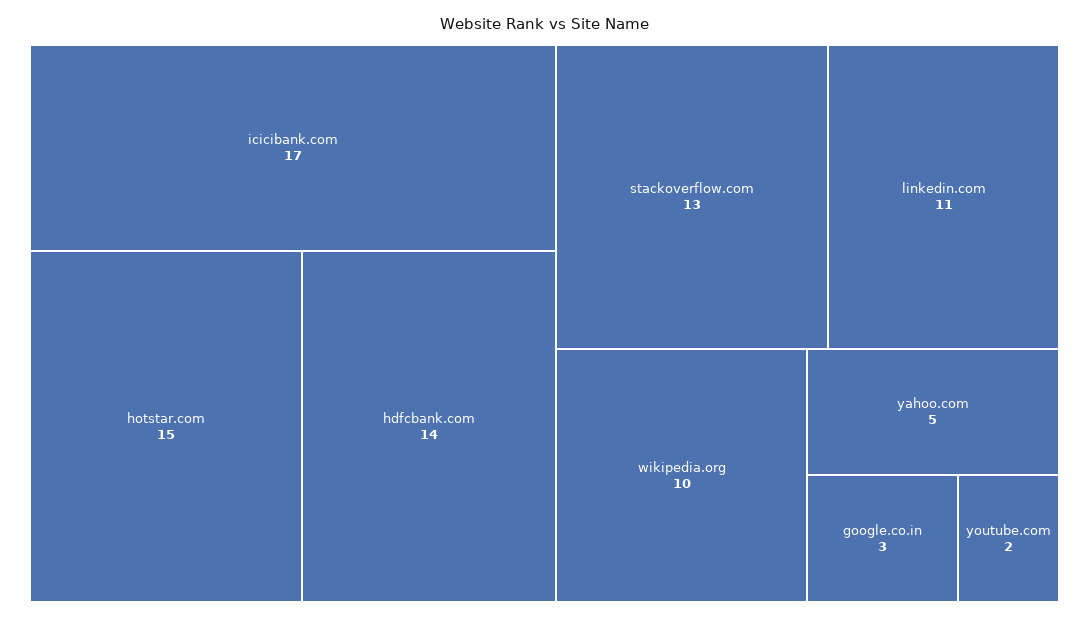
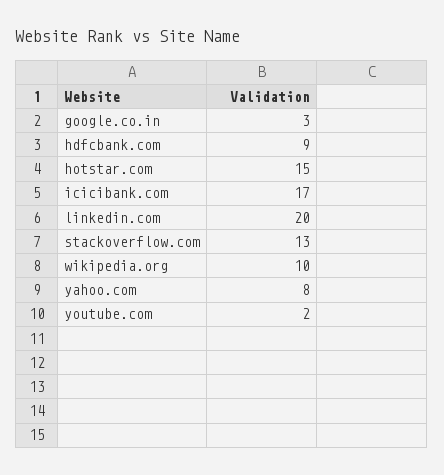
hdfcbank.com: 14 -> 9
linkedin.com: 11 -> 20
yahoo.com: 5 -> 8

